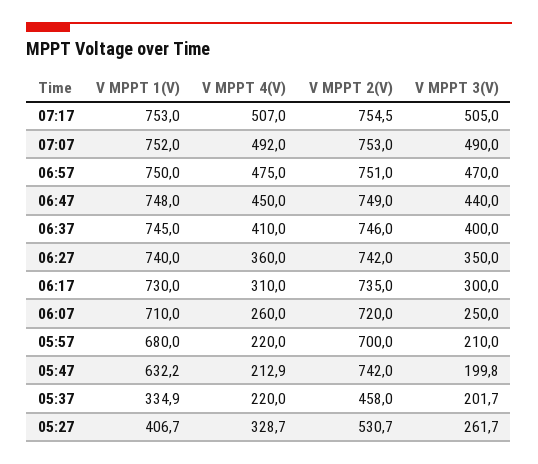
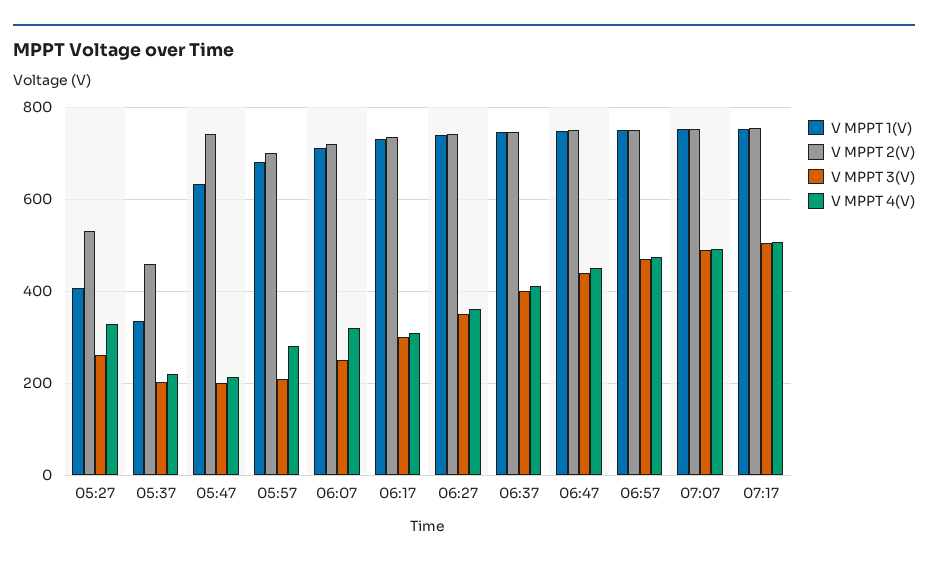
V MPPT 4(V), 06:07: 260 -> 320
V MPPT 4(V), 05:57: 220 -> 280

